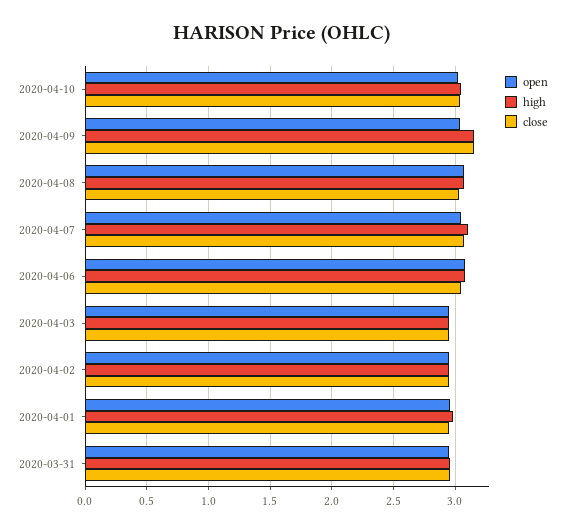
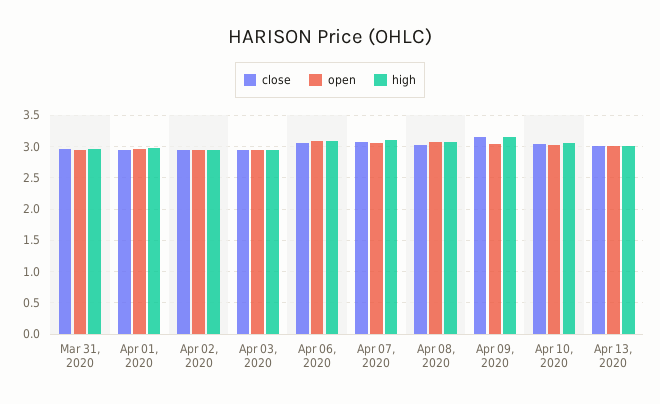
close, Apr 13, 2020: none -> 3
open, Apr 13, 2020: none -> 3
high, Apr 13, 2020: none -> 3

